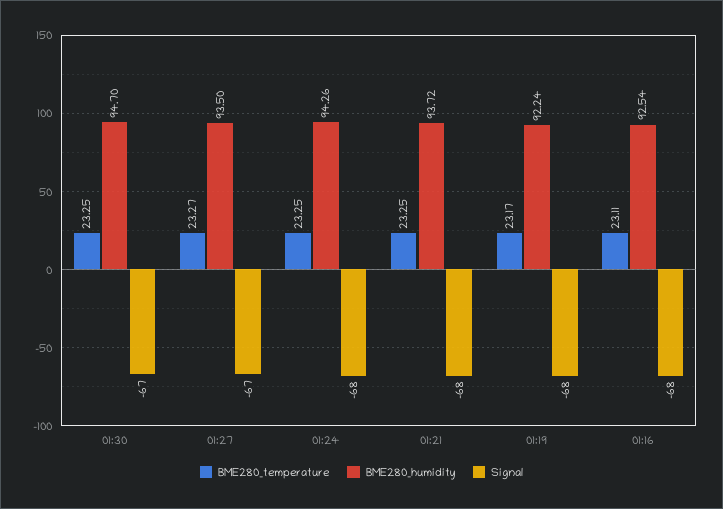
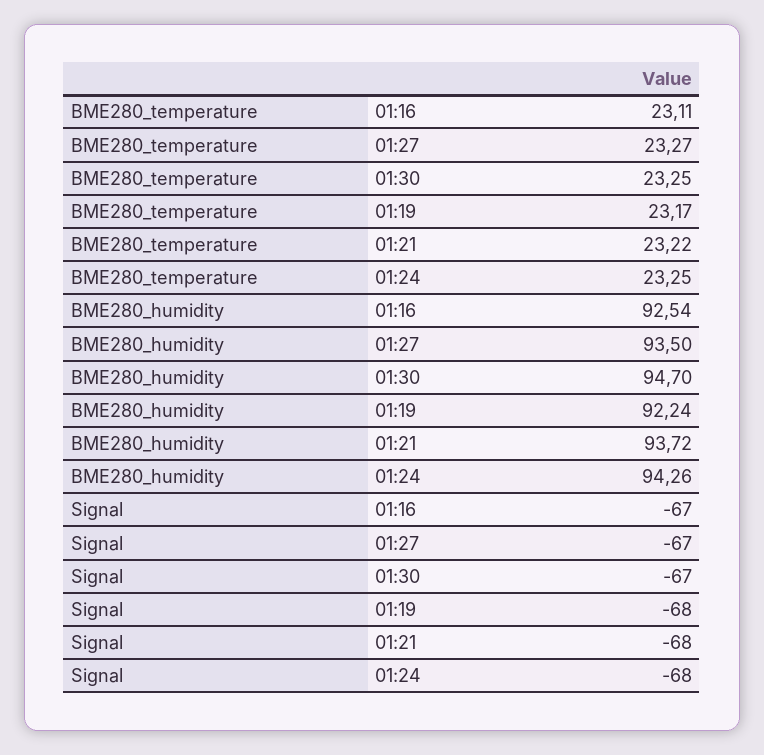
BME280_temperature, 01:21: 23.25 -> 23.22
Signal, 01:16: -68 -> -67

